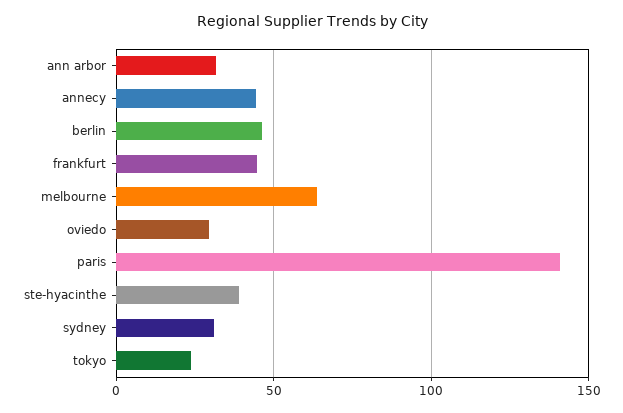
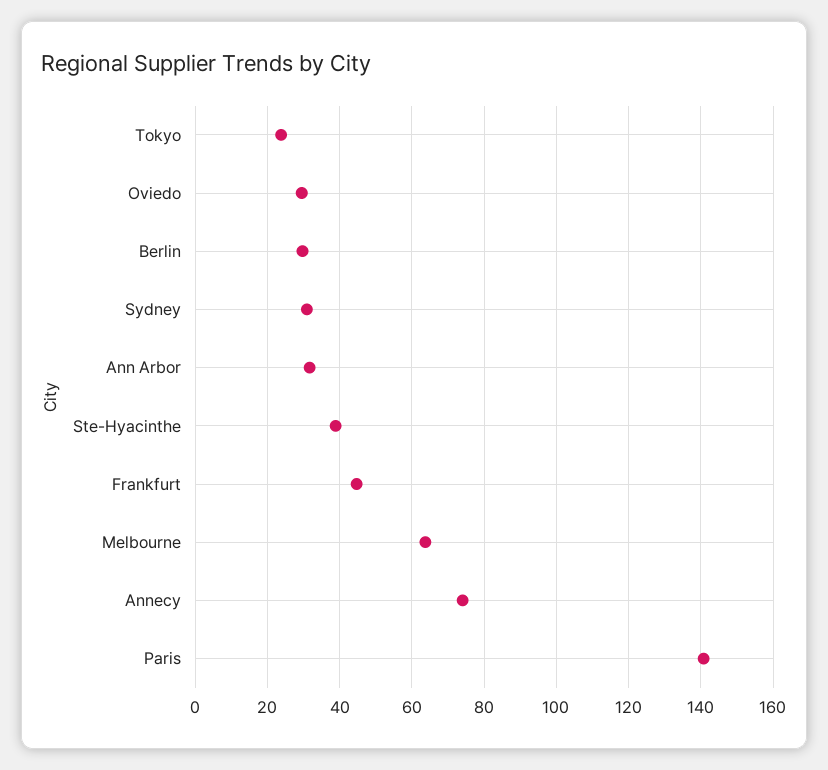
annecy: 45 -> 74
berlin: 45 -> 30

